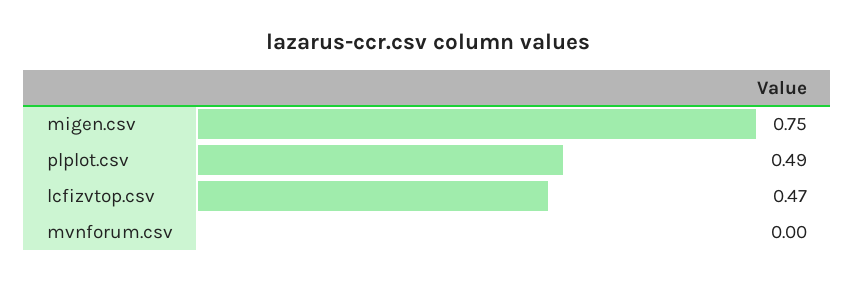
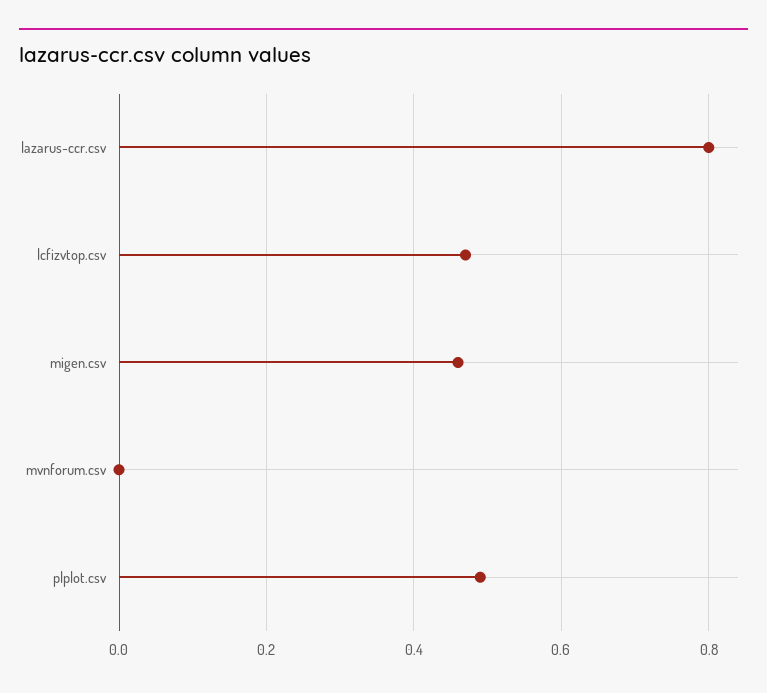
migen.csv: 0.75 -> 0.45
lazarus-ccr.csv: none -> 0.8

